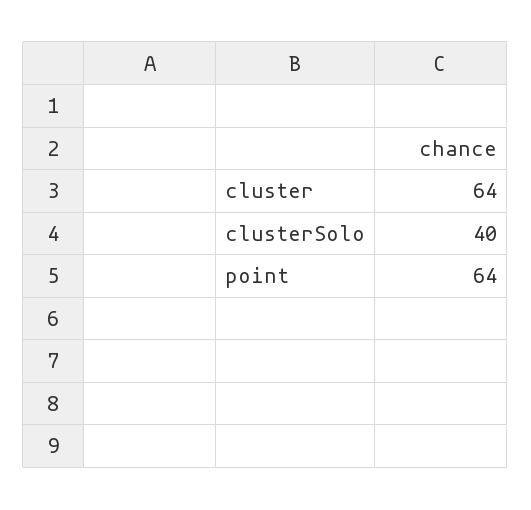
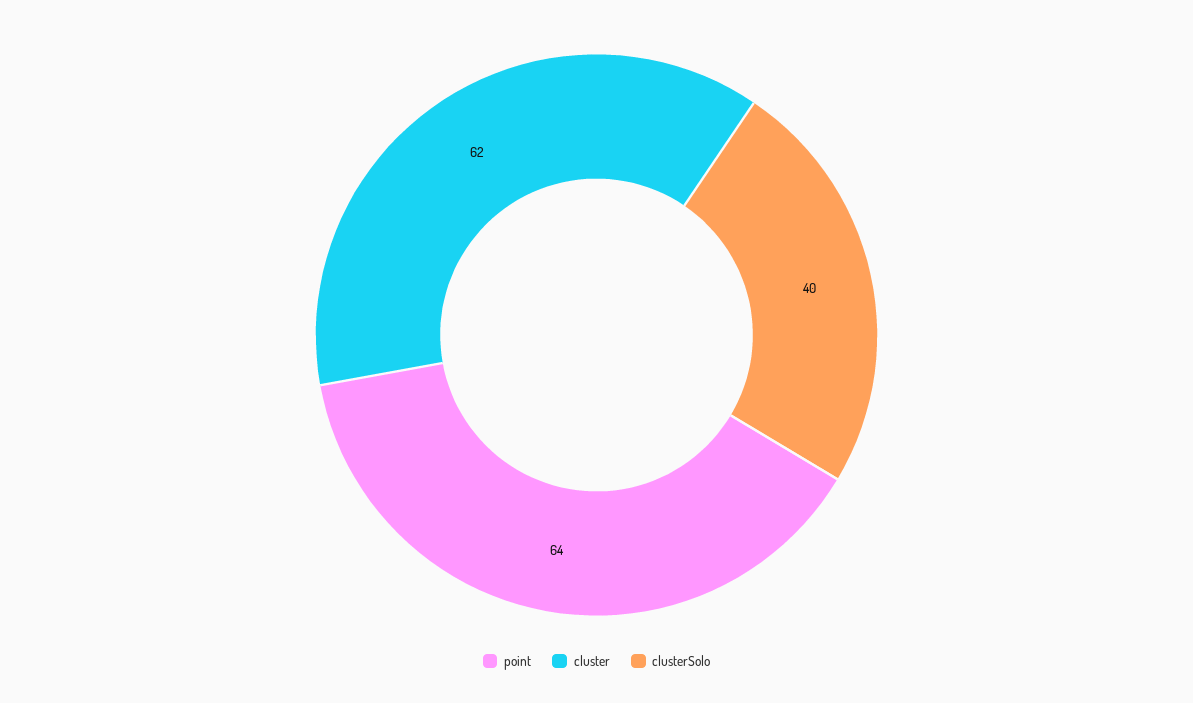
cluster: 64 -> 62

